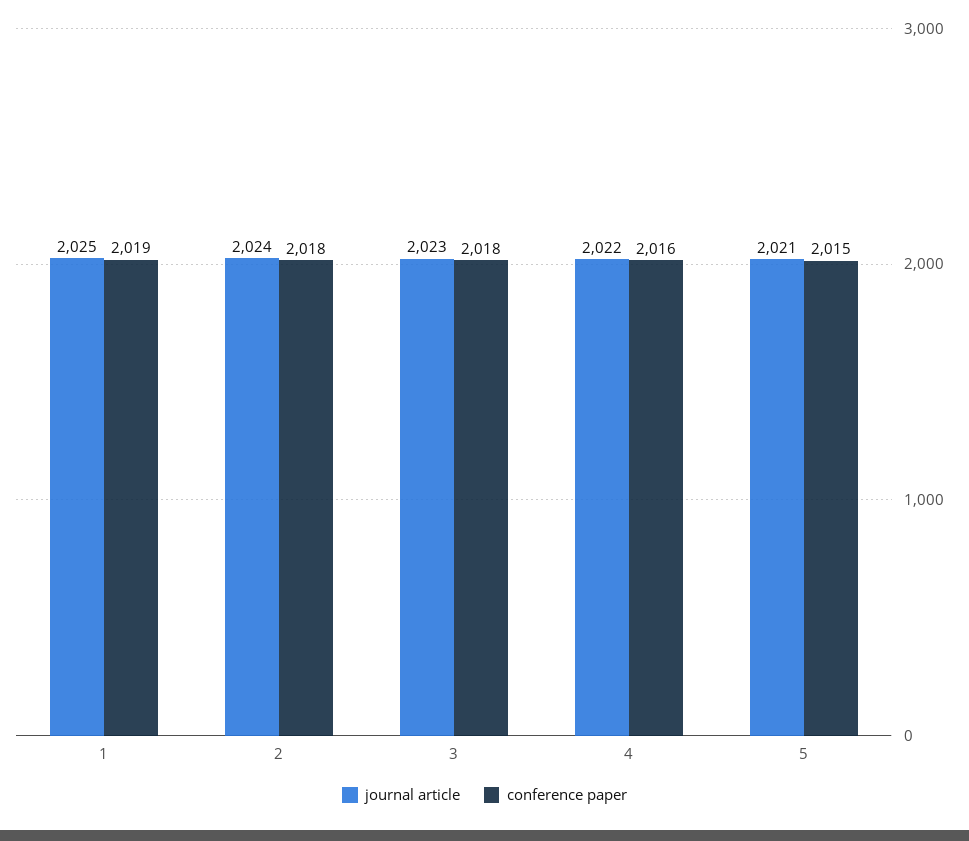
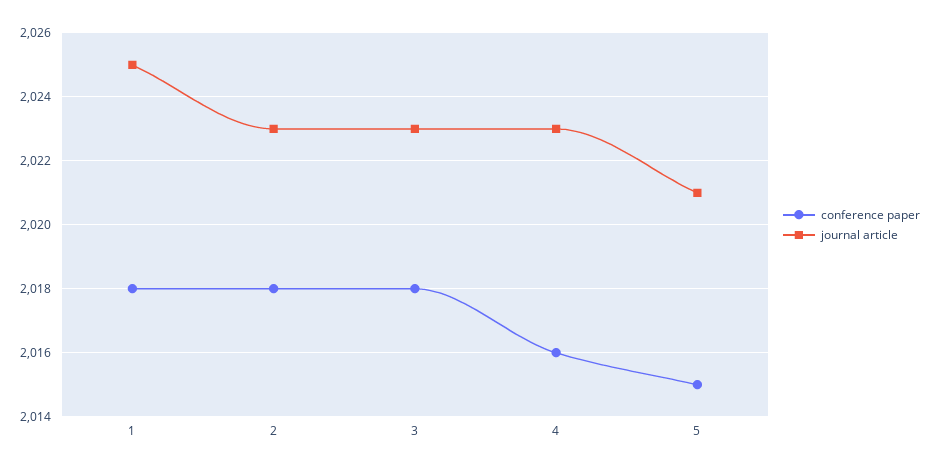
conference paper, 1: 2019 -> 2018
journal article, 2: 2024 -> 2023
journal article, 4: 2022 -> 2023

